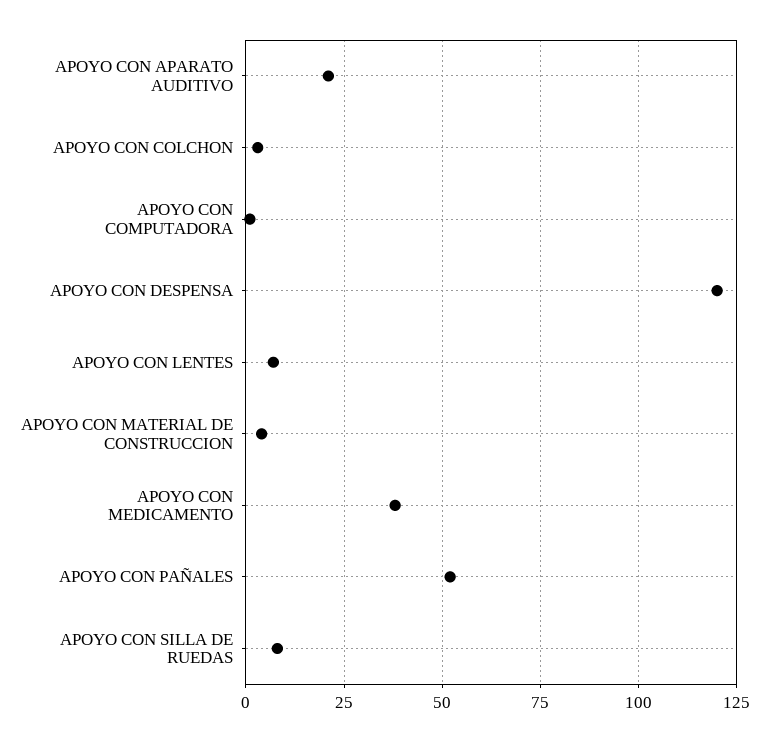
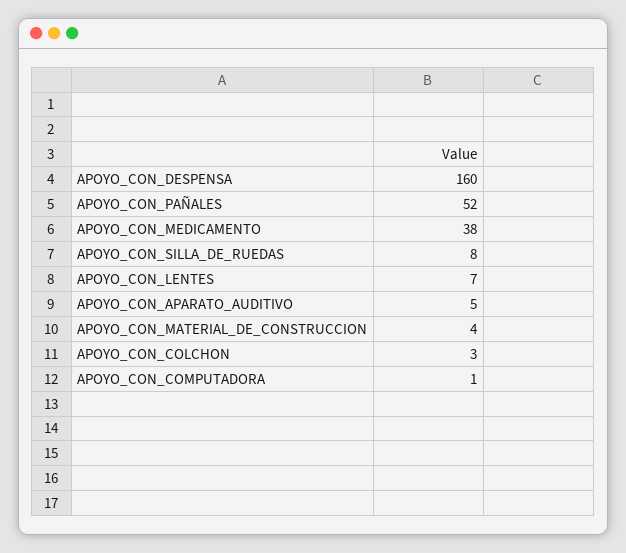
APOYO CON APARATO AUDITIVO: 20 -> 5
APOYO CON DESPENSA: 120 -> 160

